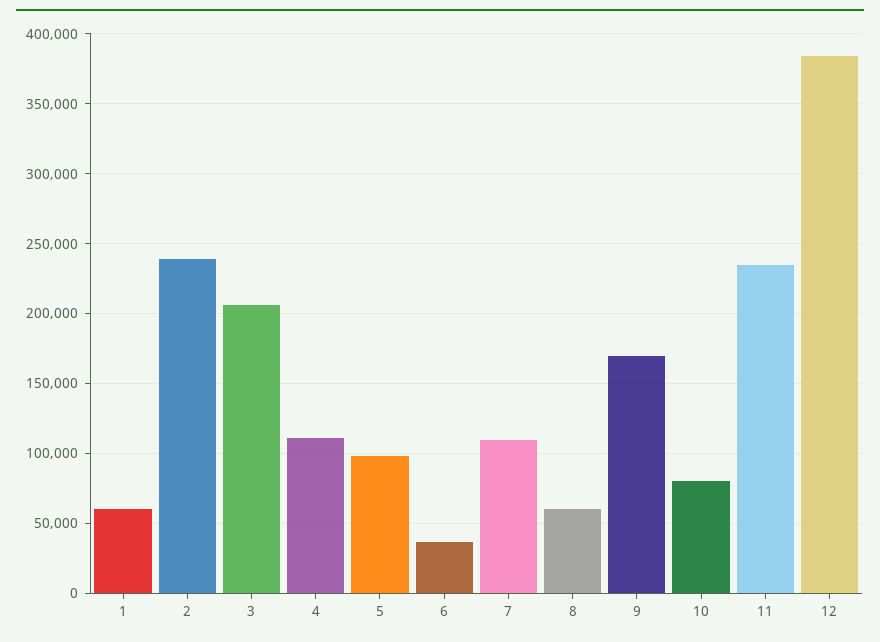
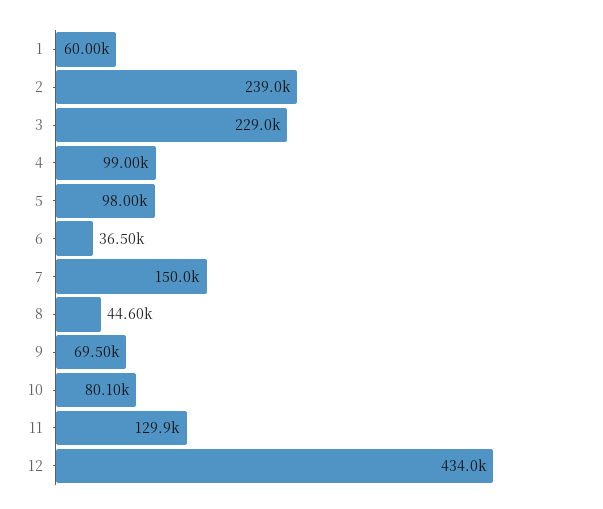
3: 205000 -> 229000
4: 110000 -> 99000
7: 110000 -> 150000
8: 60000 -> 44600
9: 170000 -> 69500
11: 235000 -> 129900
12: 385000 -> 434000

